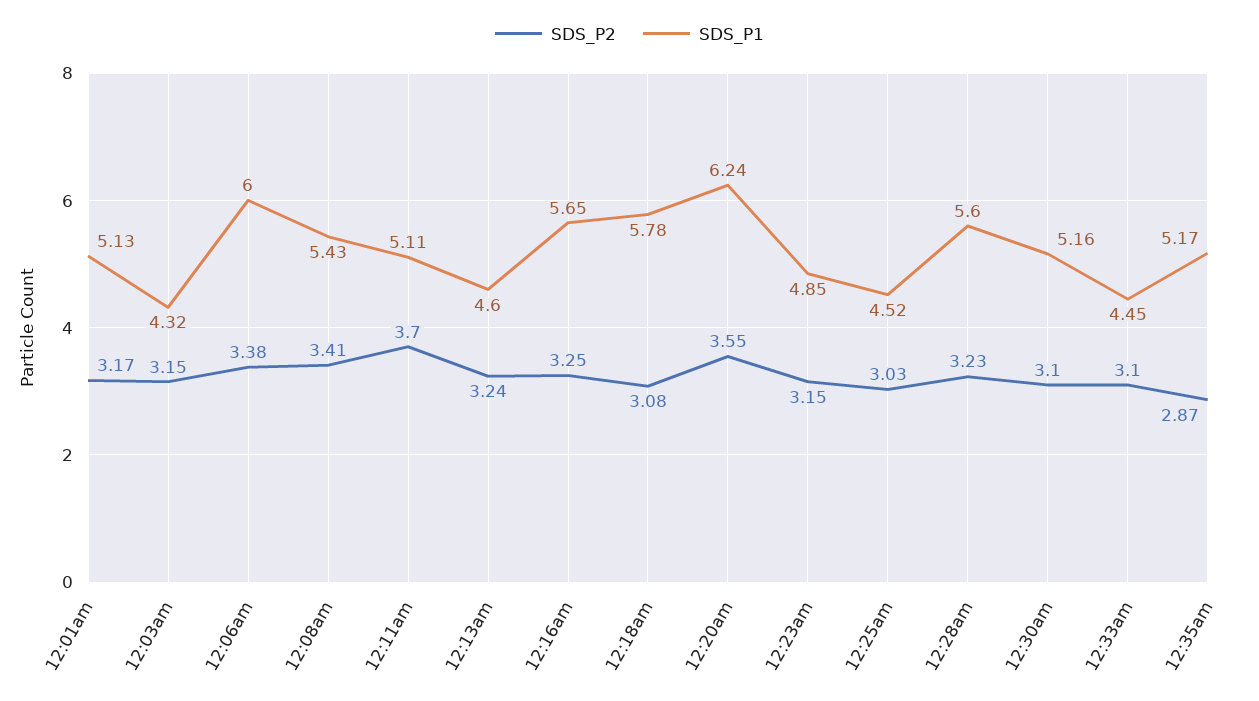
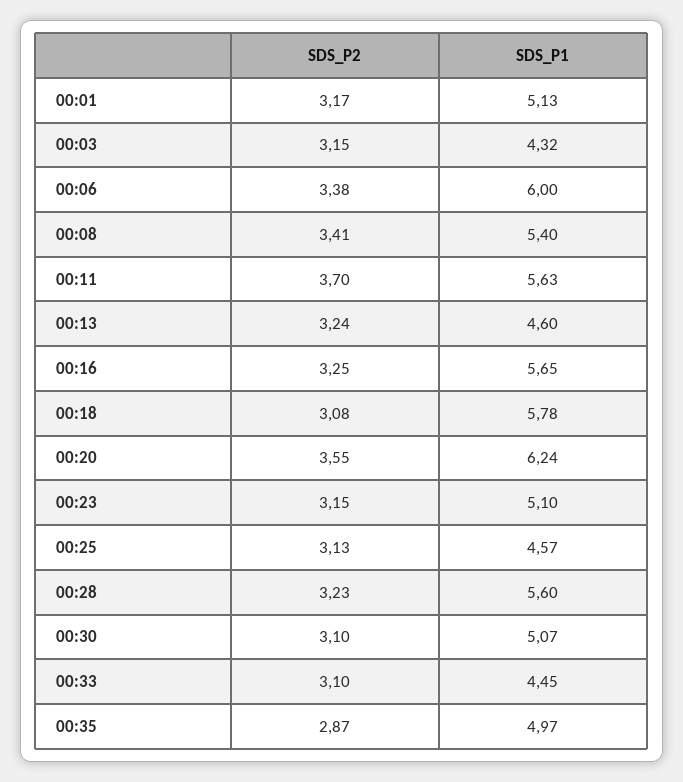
SDS_P1, 12:08am: 5.43 -> 5.4
SDS_P1, 12:11am: 5.11 -> 5.63
SDS_P1, 12:23am: 4.85 -> 5.1
SDS_P2, 12:25am: 3.03 -> 3.13
SDS_P1, 12:25am: 4.52 -> 4.57
SDS_P1, 12:30am: 5.16 -> 5.07
SDS_P1, 12:35am: 5.17 -> 4.97

